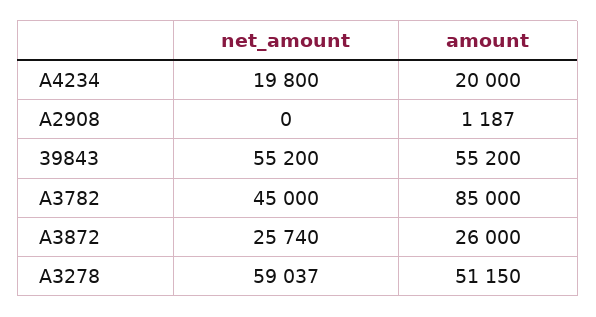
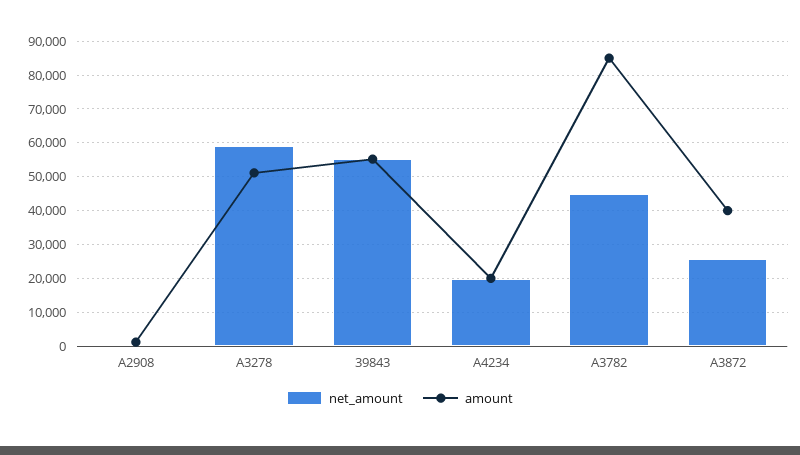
amount, A3872: 26000 -> 40000

